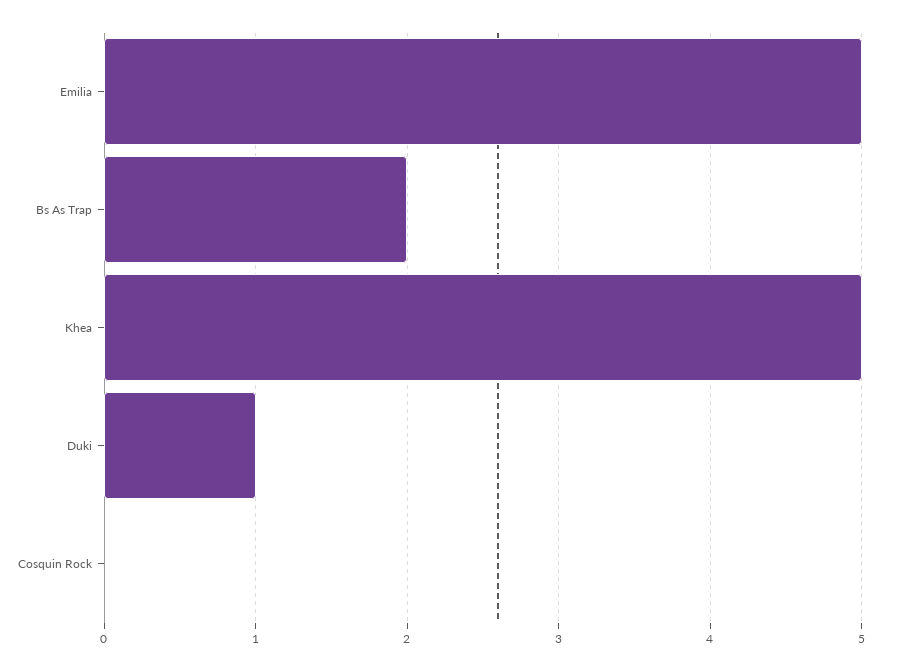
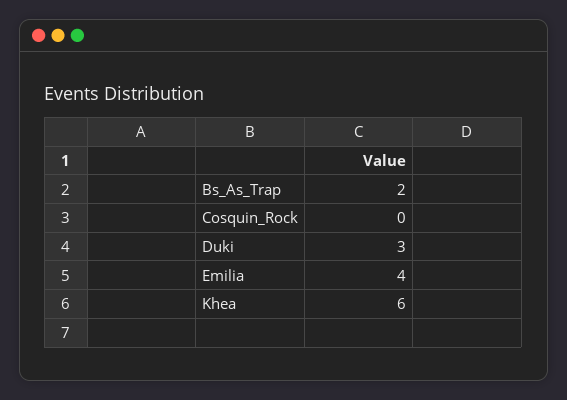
Emilia: 5 -> 4
Khea: 5 -> 6
Duki: 1 -> 3

